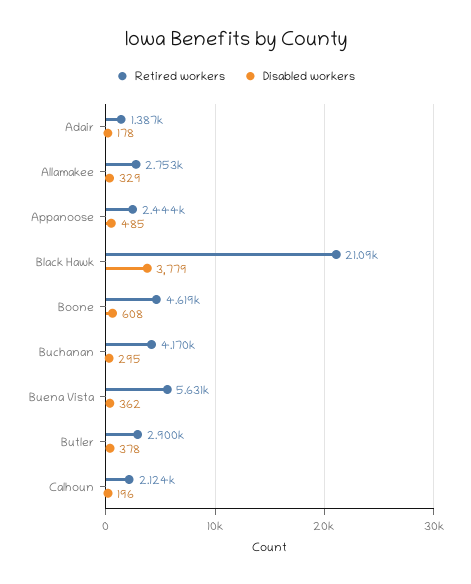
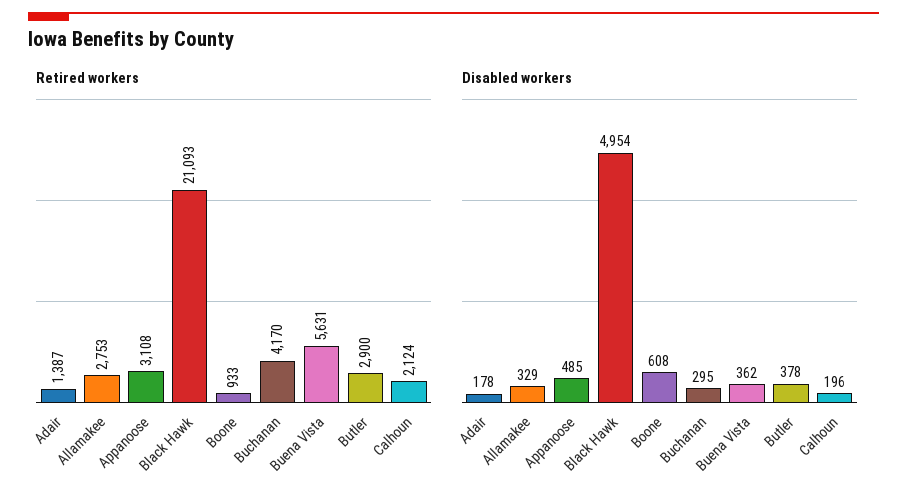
Retired workers, Appanoose: 2444 -> 3108
Disabled workers, Black Hawk: 3779 -> 4954
Retired workers, Boone: 4619 -> 933

